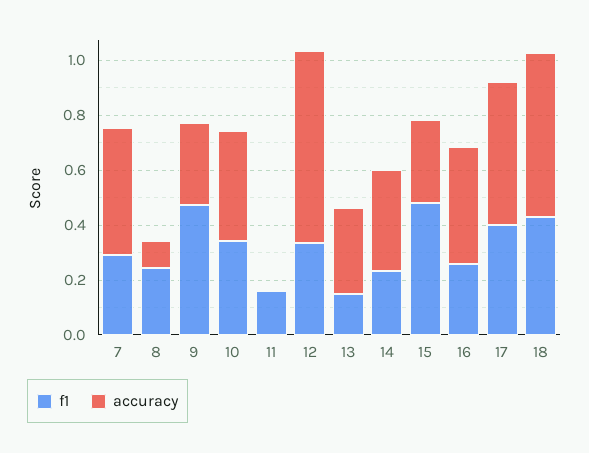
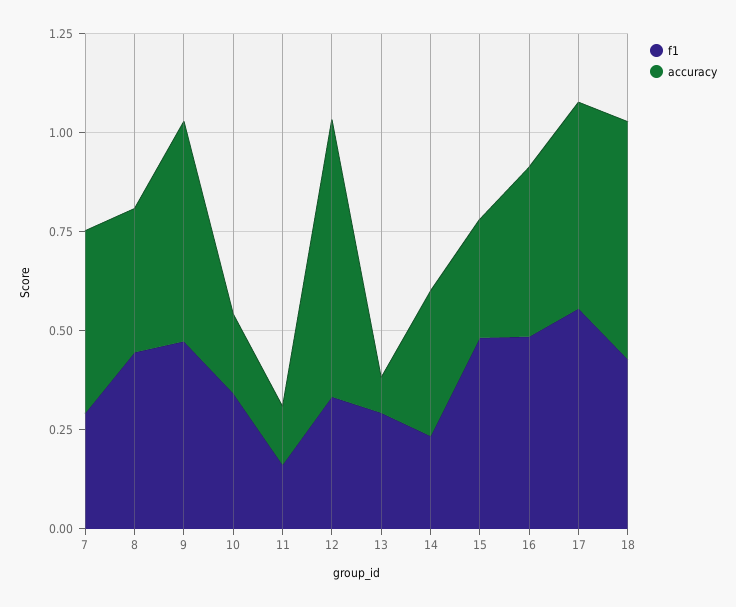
f1, 8: 0.25 -> 0.45
accuracy, 8: 0.1 -> 0.35
accuracy, 9: 0.3 -> 0.55
accuracy, 10: 0.4 -> 0.2
accuracy, 11: 0 -> 0.15
f1, 13: 0.15 -> 0.3
accuracy, 13: 0.3 -> 0.1
f1, 16: 0.25 -> 0.5
f1, 17: 0.4 -> 0.55

